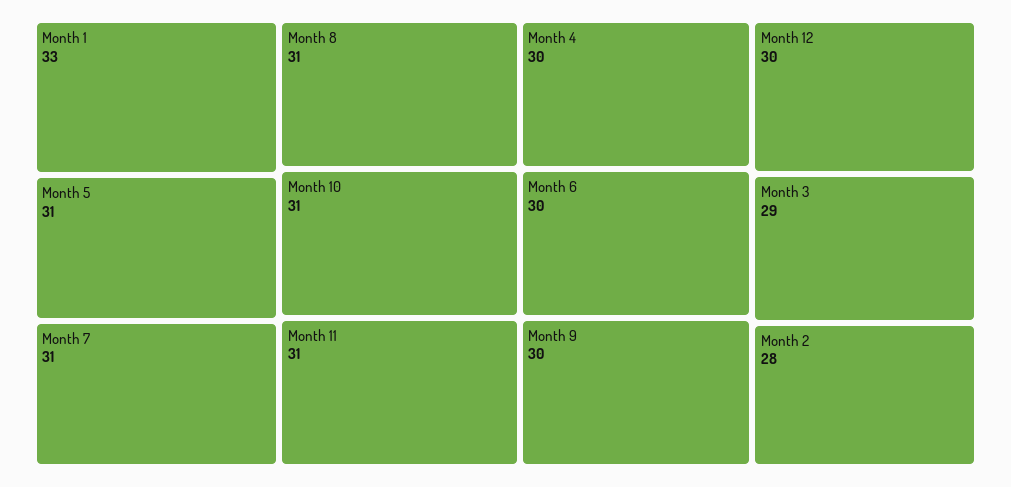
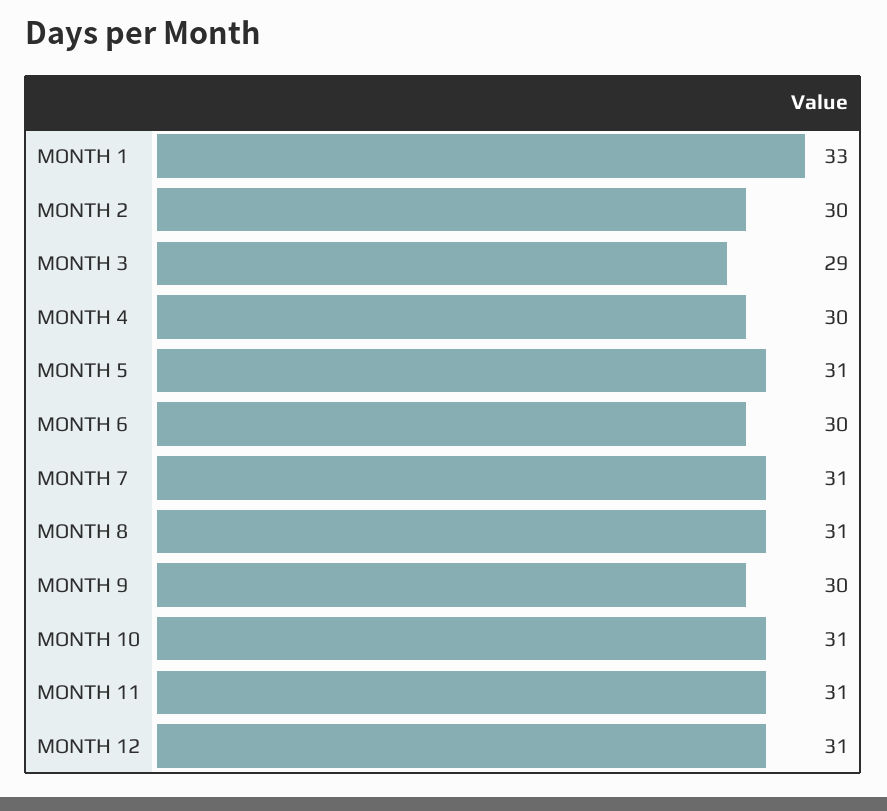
Month 12: 30 -> 31
Month 2: 28 -> 30

